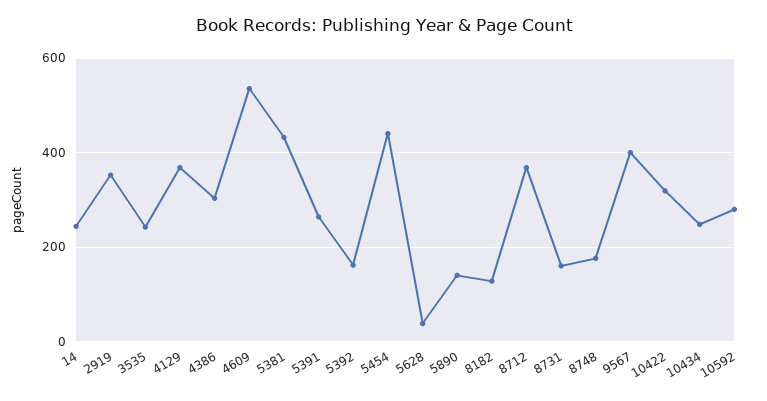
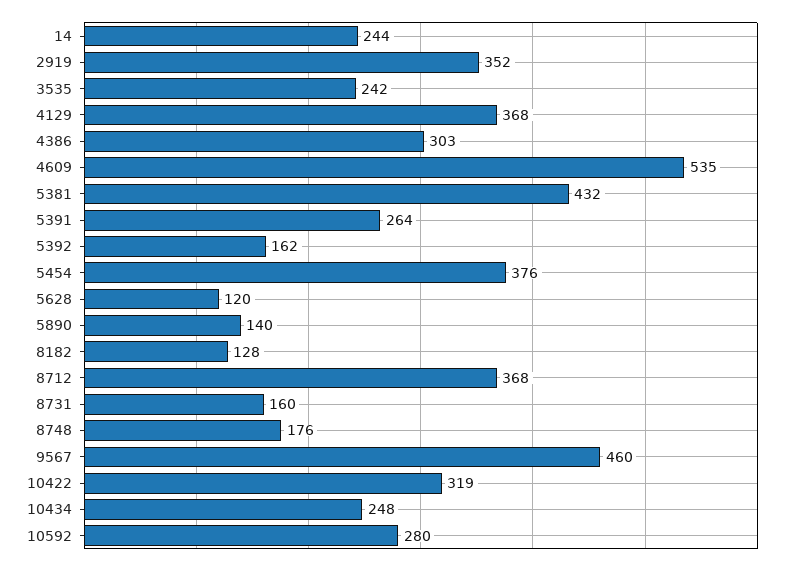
5454: 440 -> 376
5628: 40 -> 120
9567: 400 -> 460

